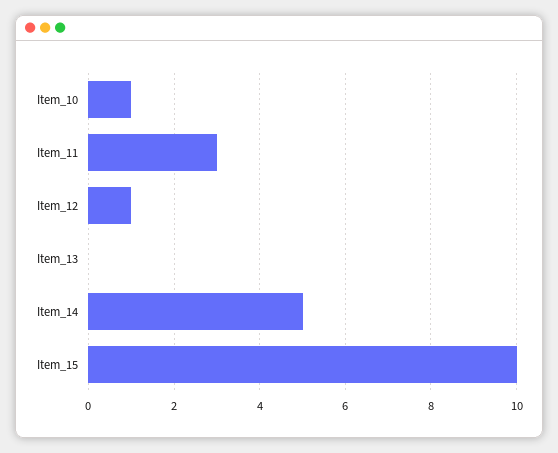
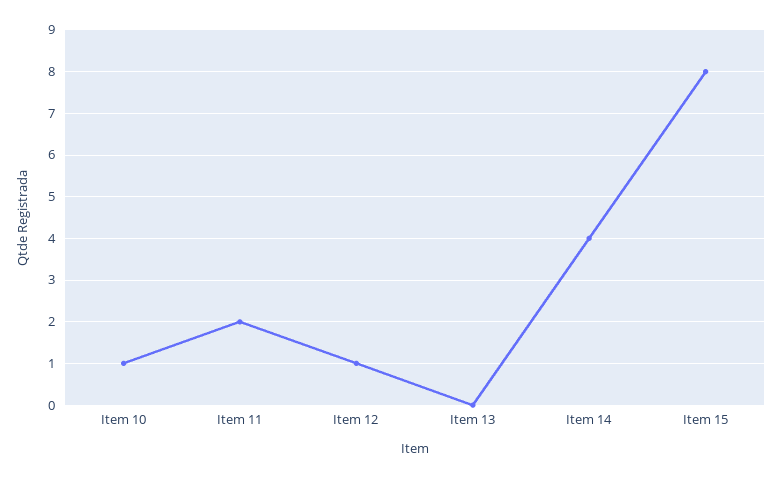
Item_11: 3 -> 2
Item_14: 5 -> 4
Item_15: 10 -> 8

